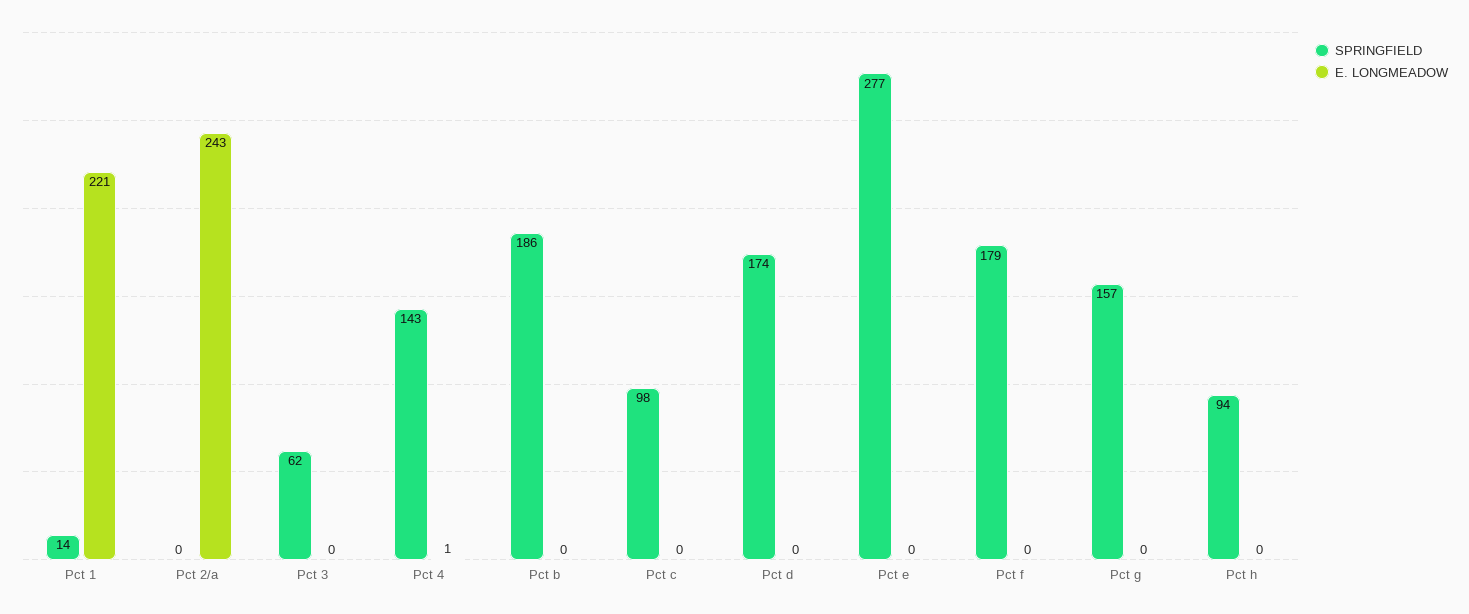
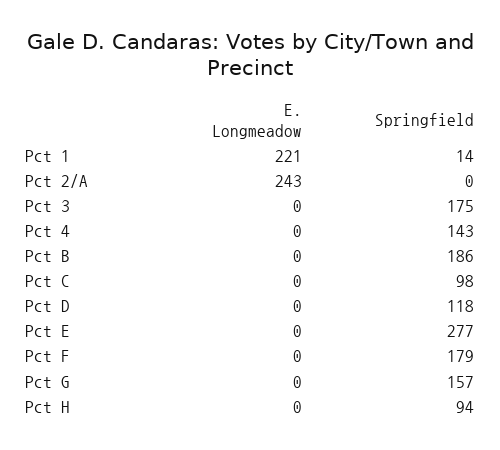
SPRINGFIELD, Pct 3: 62 -> 175
E. LONGMEADOW, Pct 4: 1 -> 0
SPRINGFIELD, Pct d: 174 -> 118

